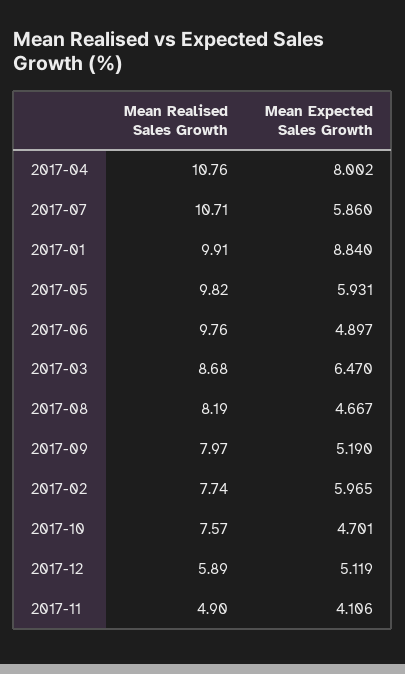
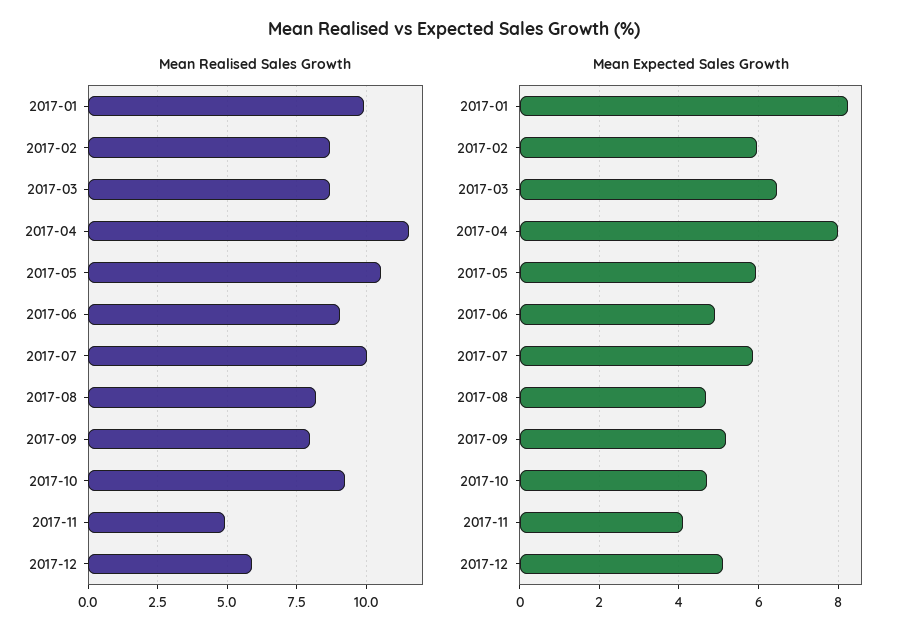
Mean Realised Sales Growth, 2017-04: 10.76 -> 11.5
Mean Realised Sales Growth, 2017-07: 10.71 -> 10
Mean Expected Sales Growth, 2017-01: 8.84 -> 8.2
Mean Realised Sales Growth, 2017-05: 9.82 -> 10.5
Mean Realised Sales Growth, 2017-06: 9.76 -> 9
Mean Realised Sales Growth, 2017-02: 7.74 -> 8.75
Mean Realised Sales Growth, 2017-10: 7.57 -> 9.25

